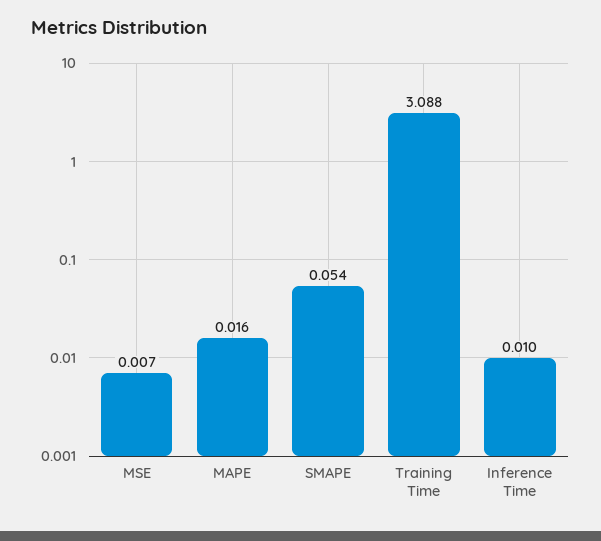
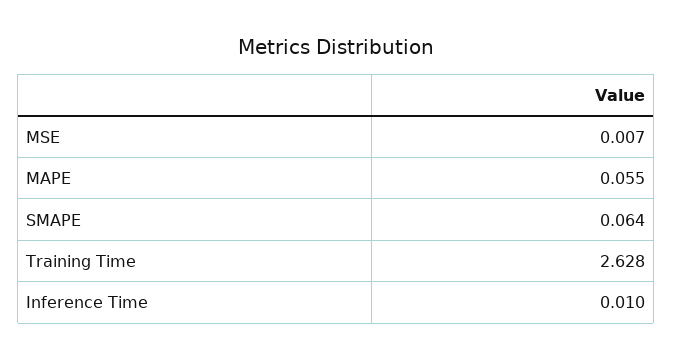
MAPE: 0.016 -> 0.055
SMAPE: 0.054 -> 0.064
Training Time: 3.088 -> 2.628

